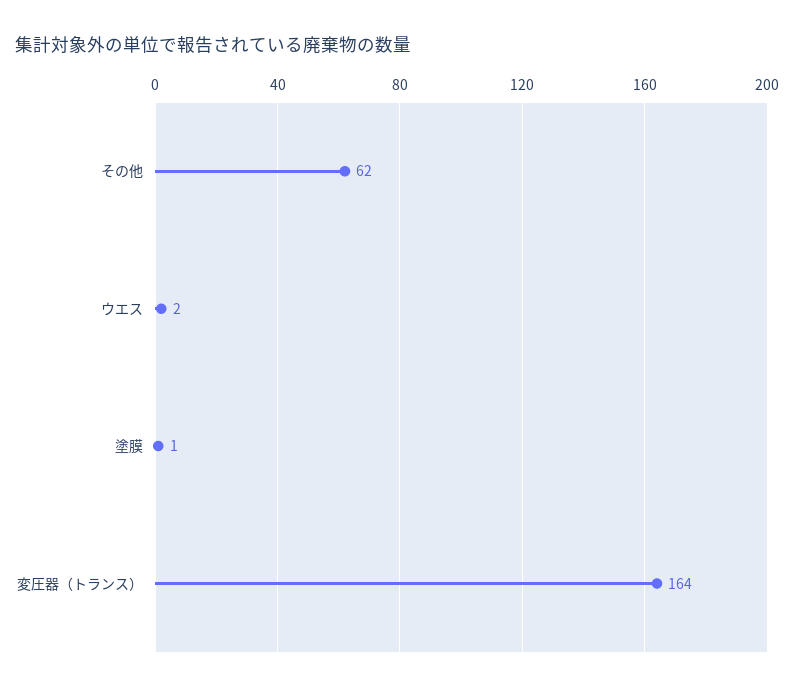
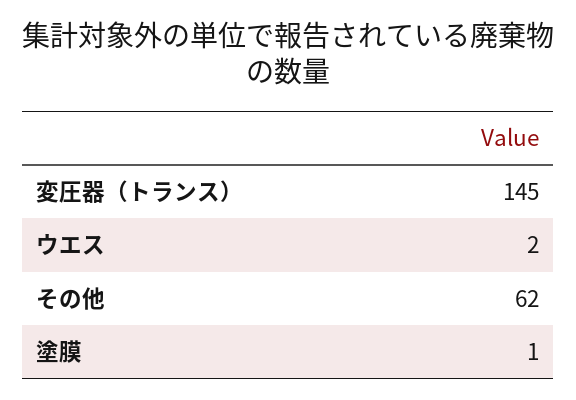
変圧器（トランス）: 164 -> 145

